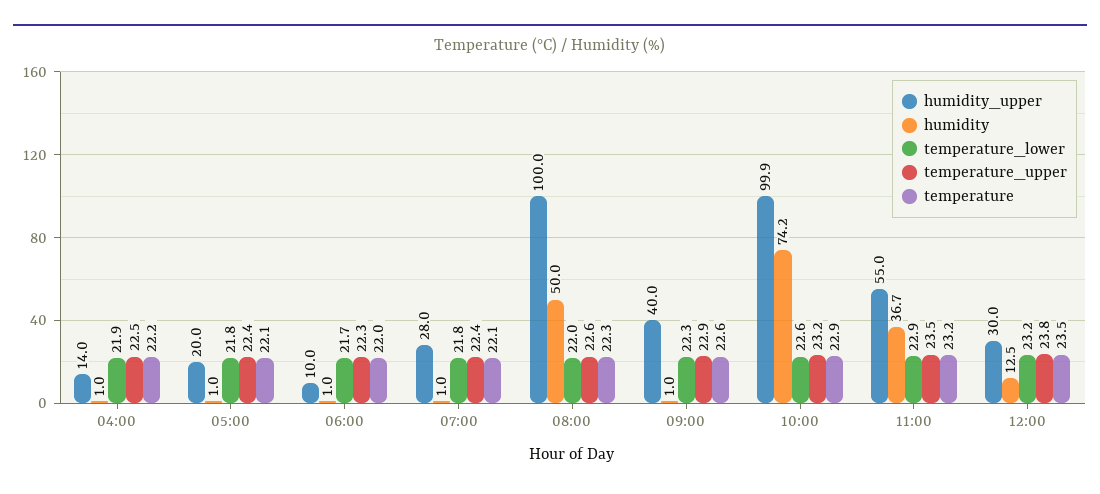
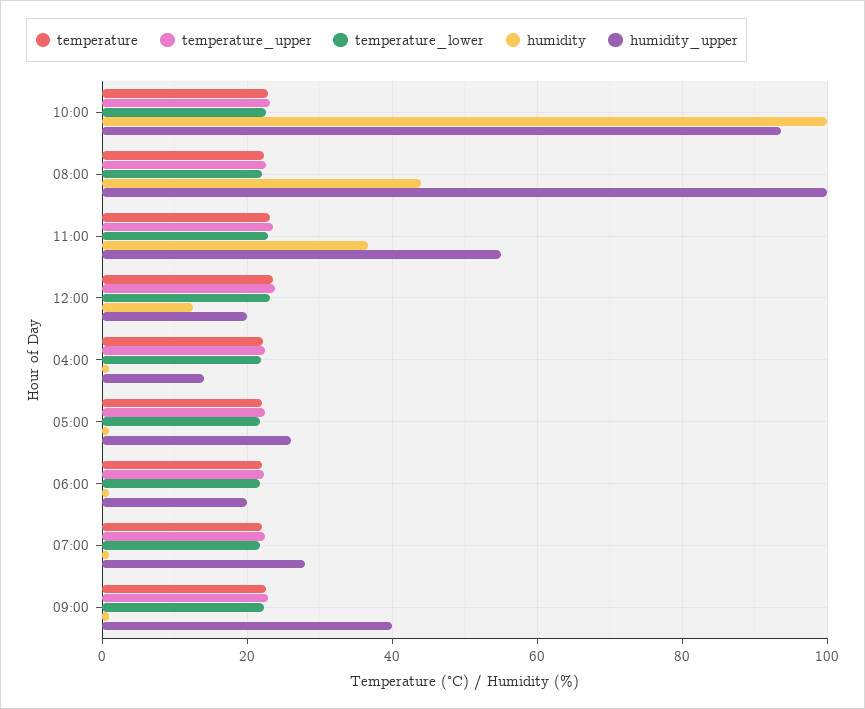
humidity_upper, 05:00: 20 -> 26
humidity_upper, 06:00: 10 -> 20
humidity, 08:00: 50 -> 44
humidity_upper, 10:00: 99.9 -> 94
humidity, 10:00: 74.2 -> 100
humidity_upper, 12:00: 30 -> 20

